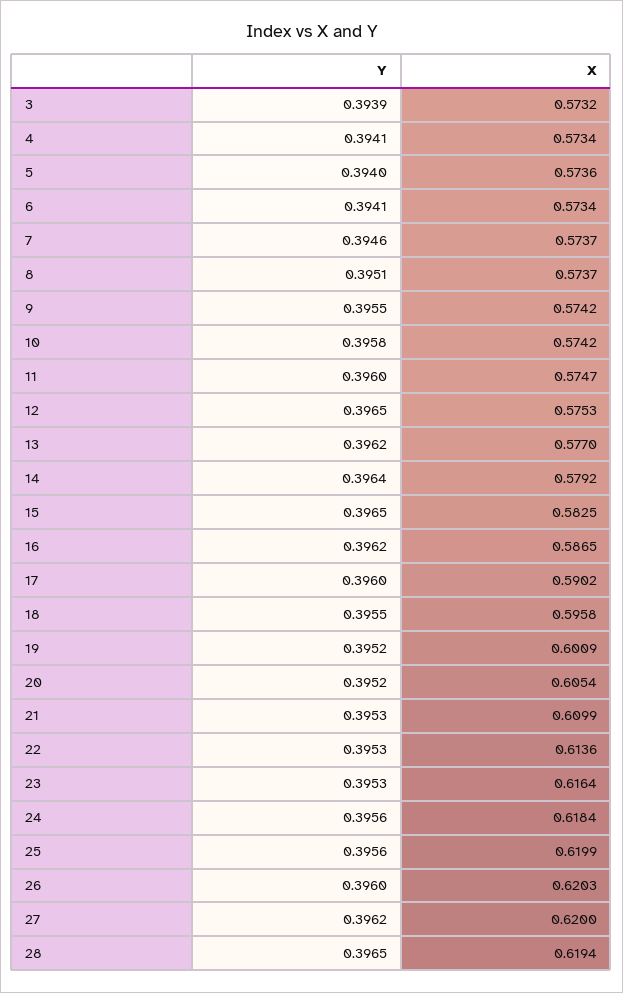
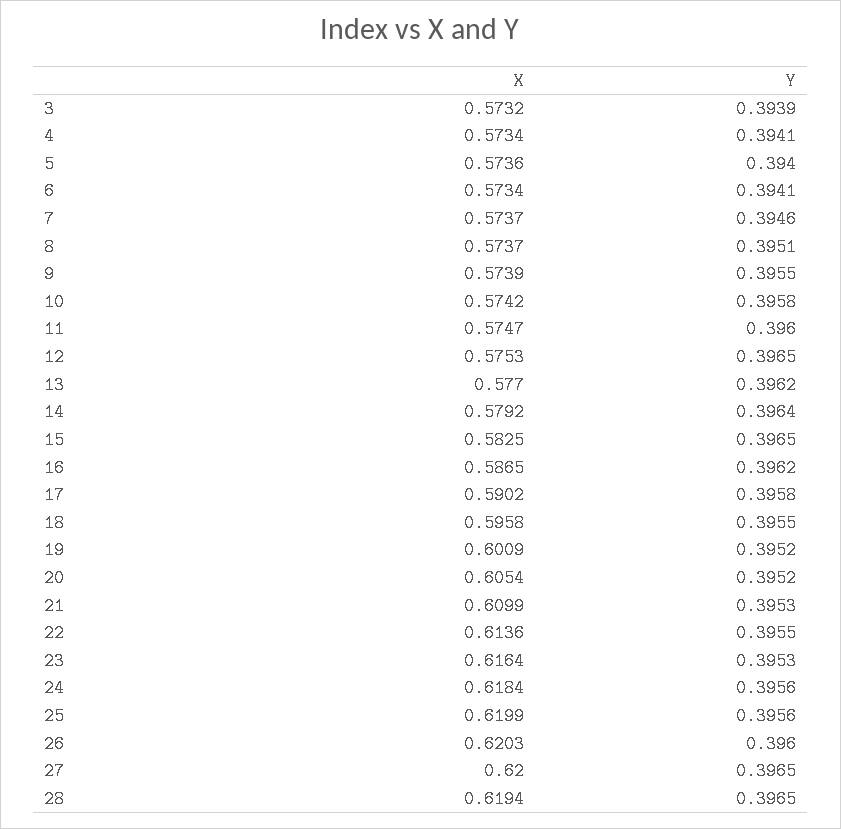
X, 9: 0.5742 -> 0.5739
Y, 17: 0.396 -> 0.3958
Y, 22: 0.3953 -> 0.3955
Y, 27: 0.3962 -> 0.3965

